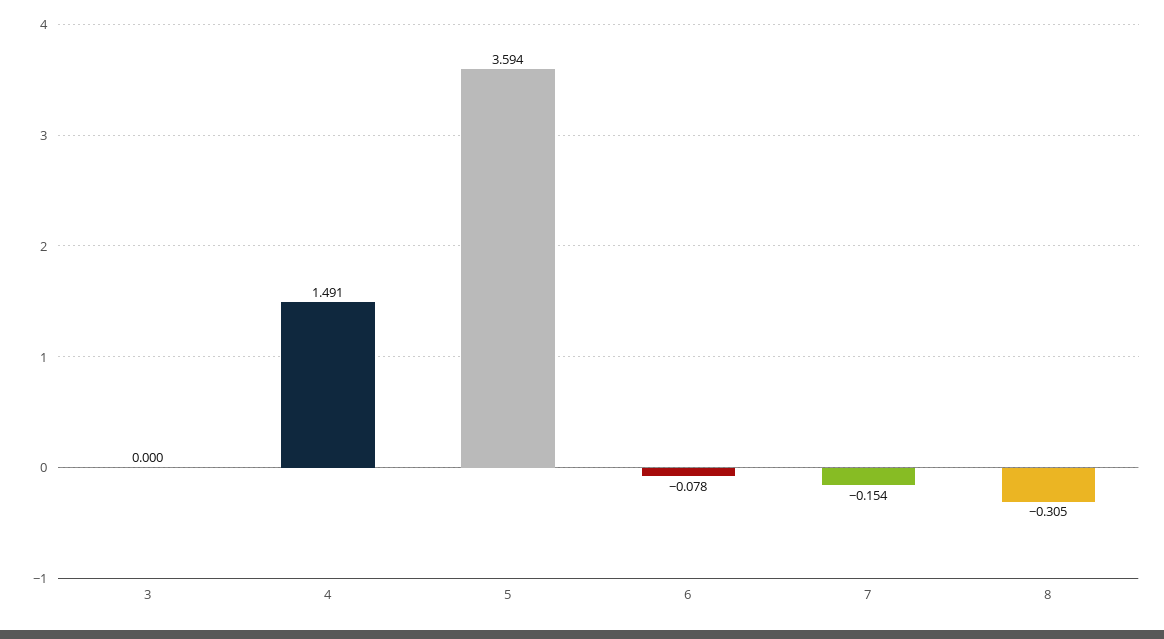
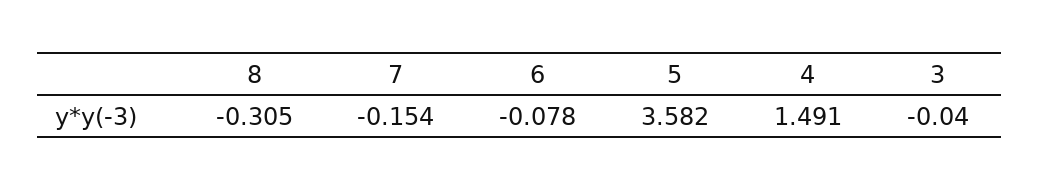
3: 0 -> -0.04
5: 3.594 -> 3.582

